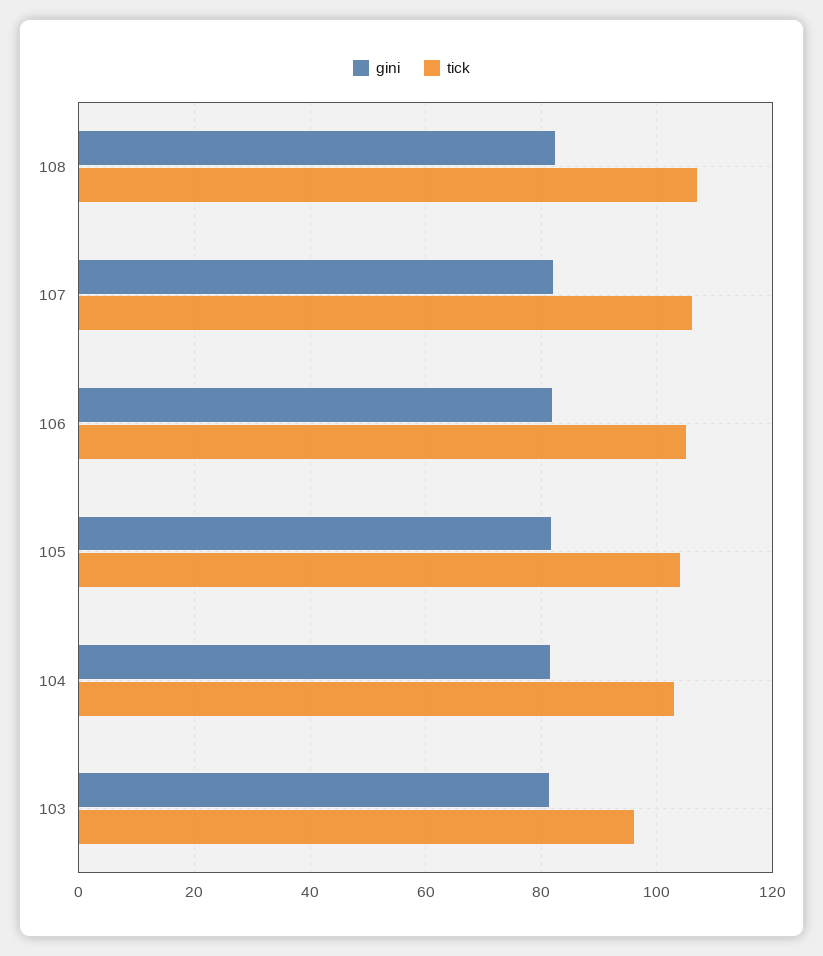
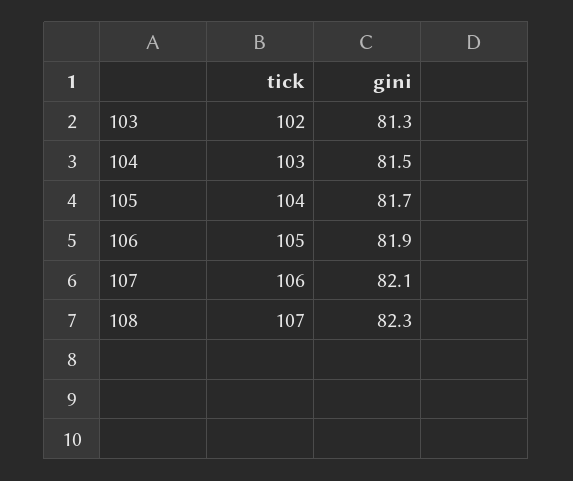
tick, 103: 96 -> 102

